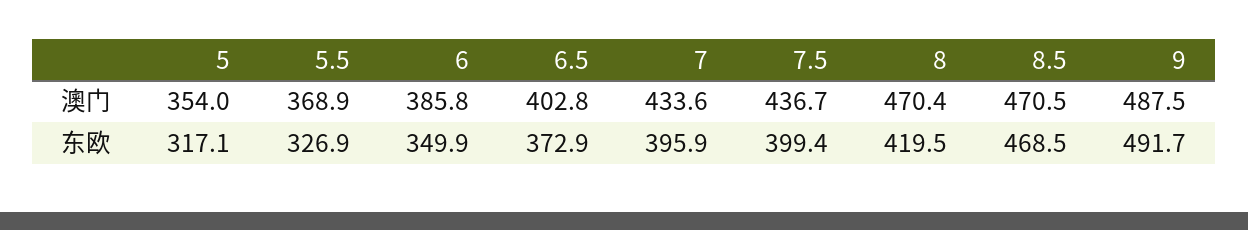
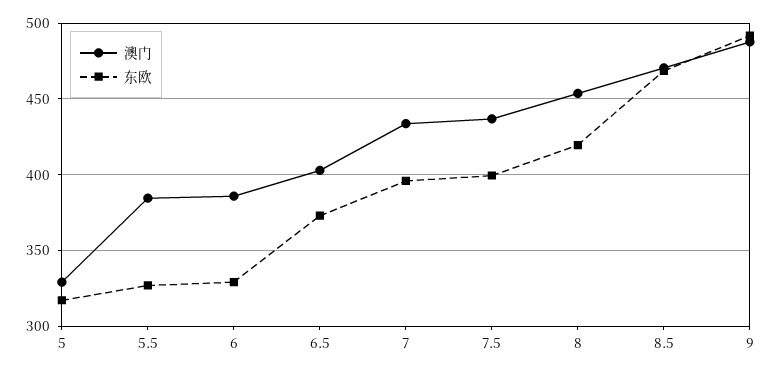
澳门, 5: 354 -> 330
澳门, 5.5: 368.9 -> 385
澳门, 8: 470.4 -> 455
东欧, 6: 349.9 -> 330

